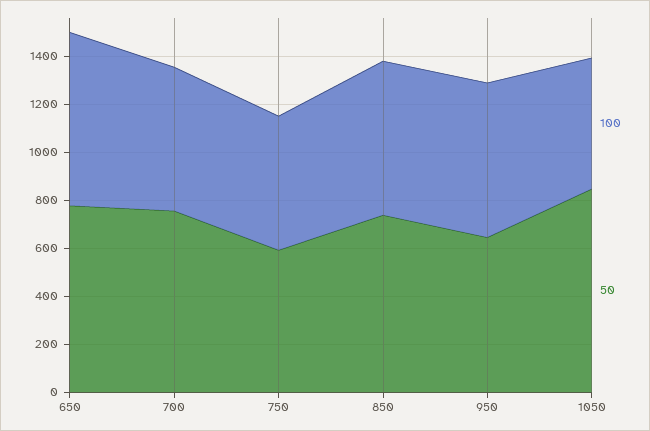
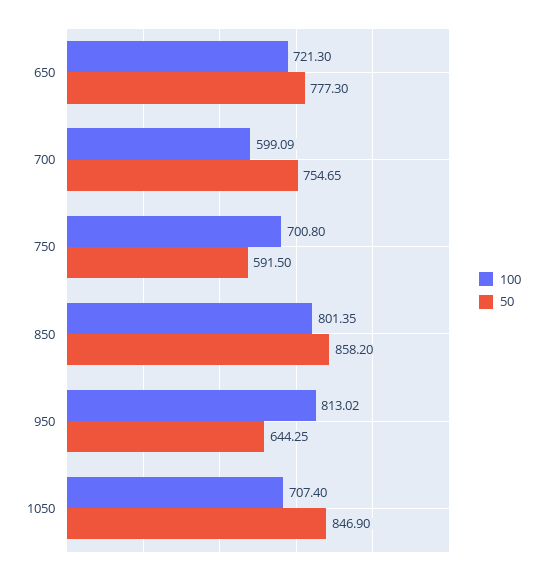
100, 750: 550 -> 700.8
100, 850: 650 -> 801.35
50, 850: 750 -> 858.2
100, 950: 650 -> 813.02
100, 1050: 550 -> 707.4

